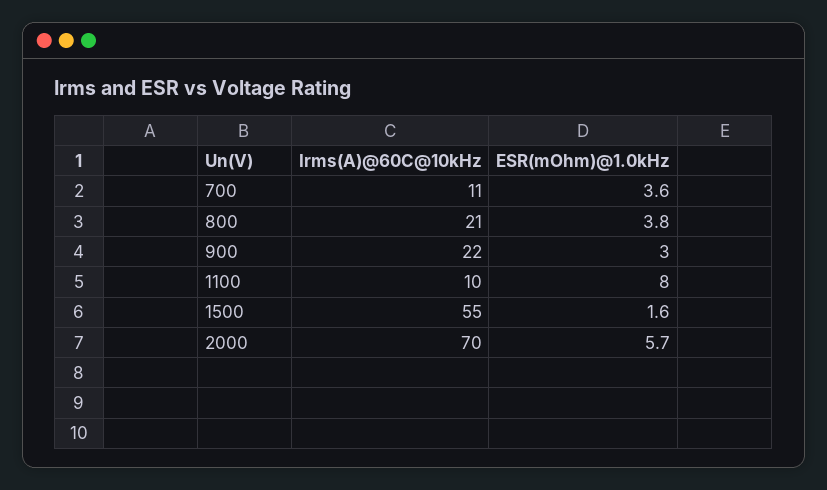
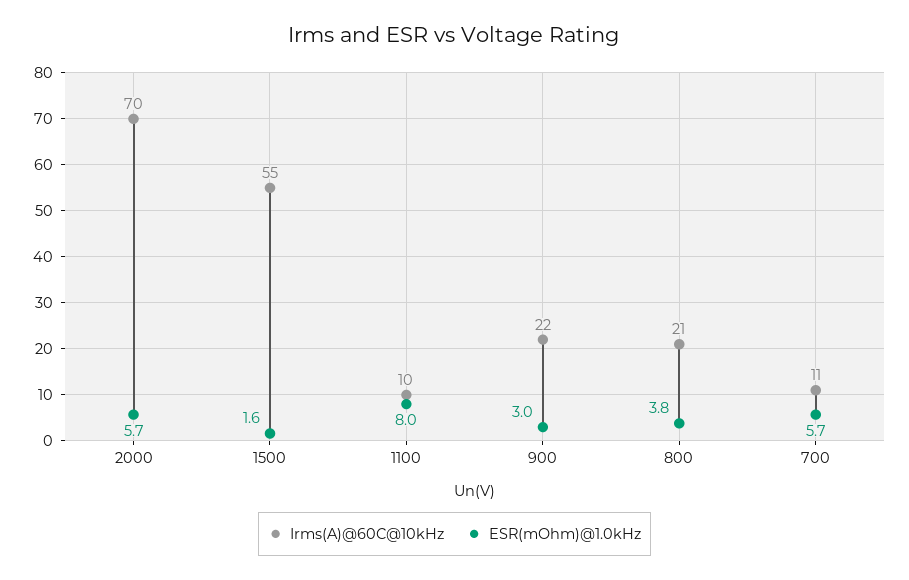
ESR(mOhm)@1.0kHz, 700: 3.6 -> 5.7

